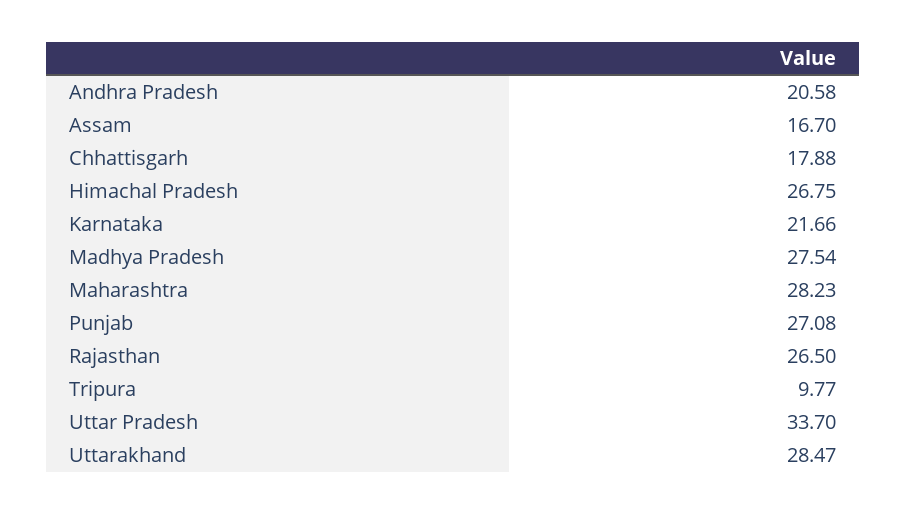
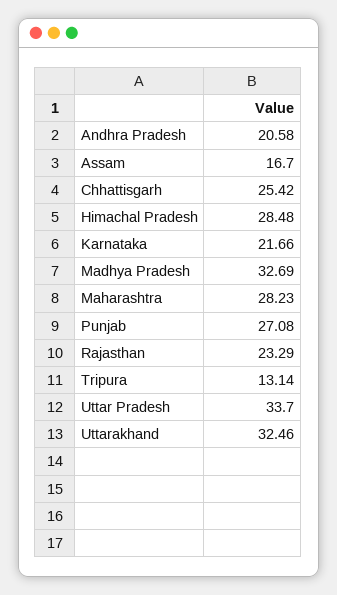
Chhattisgarh: 17.88 -> 25.42
Himachal Pradesh: 26.75 -> 28.48
Madhya Pradesh: 27.54 -> 32.69
Rajasthan: 26.5 -> 23.29
Tripura: 9.77 -> 13.14
Uttarakhand: 28.47 -> 32.46

